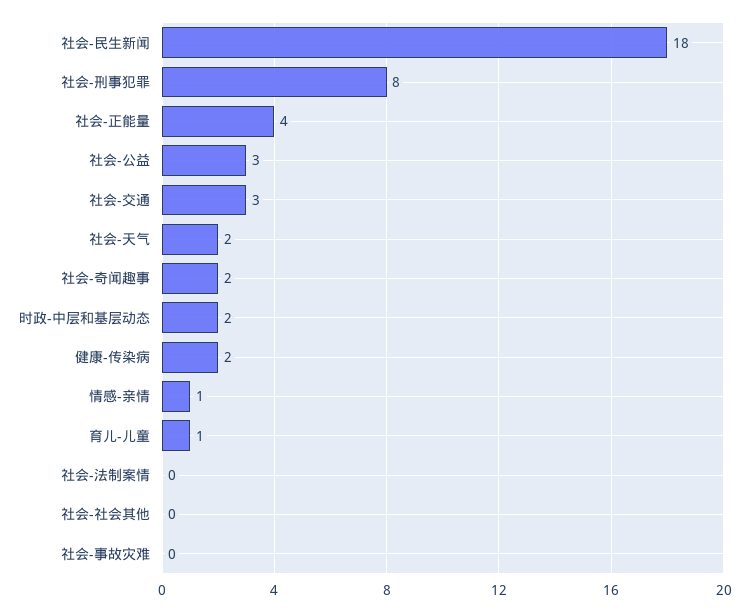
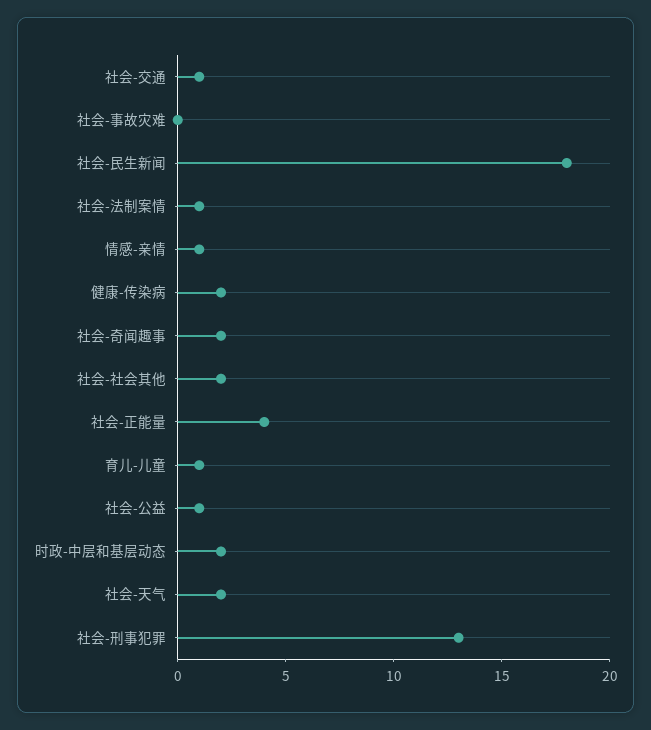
社会-刑事犯罪: 8 -> 13
社会-公益: 3 -> 1
社会-交通: 3 -> 1
社会-法制案情: 0 -> 1
社会-社会其他: 0 -> 2

